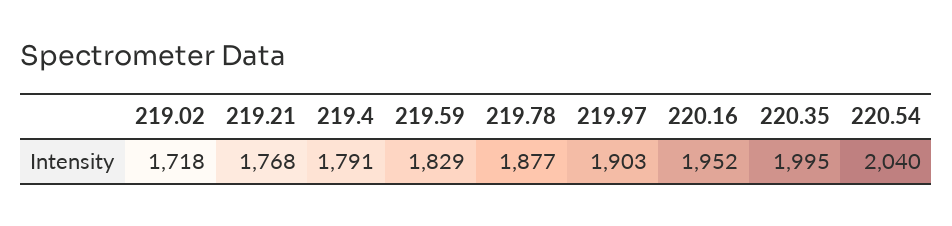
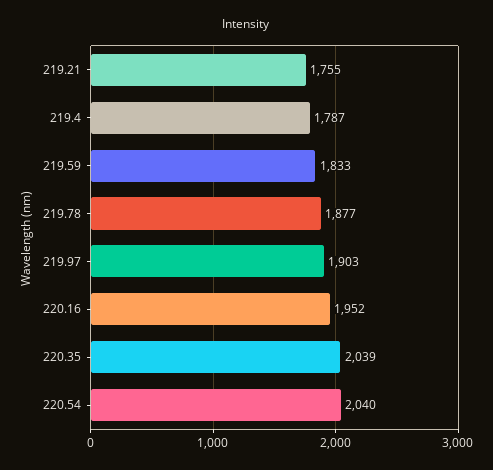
219.02: 1718 -> none
219.21: 1768 -> 1755
219.4: 1791 -> 1787
219.59: 1829 -> 1833
220.35: 1995 -> 2039

